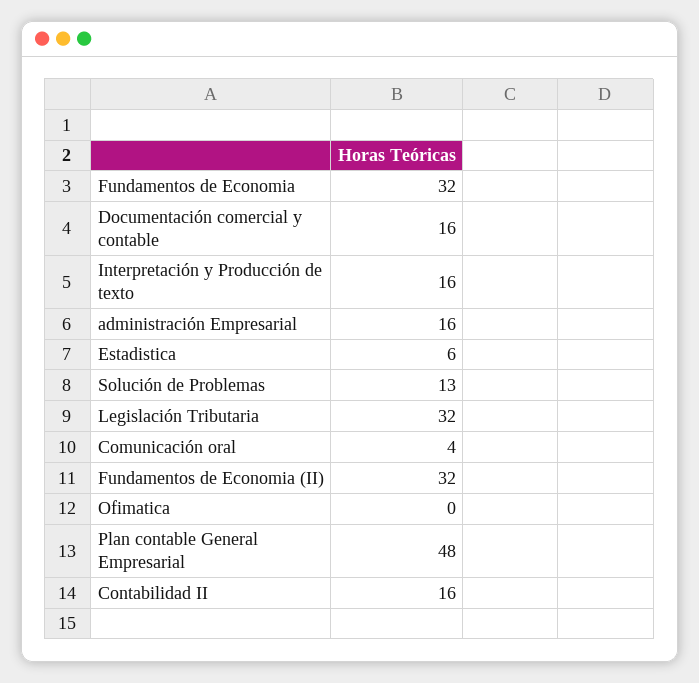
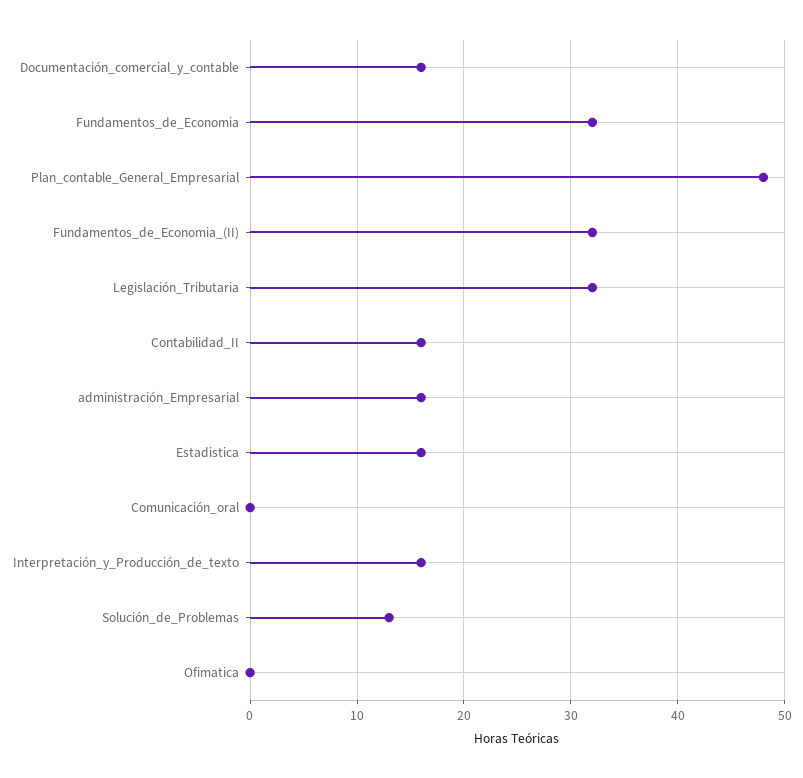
Estadistica: 6 -> 16
Comunicación oral: 4 -> 0

